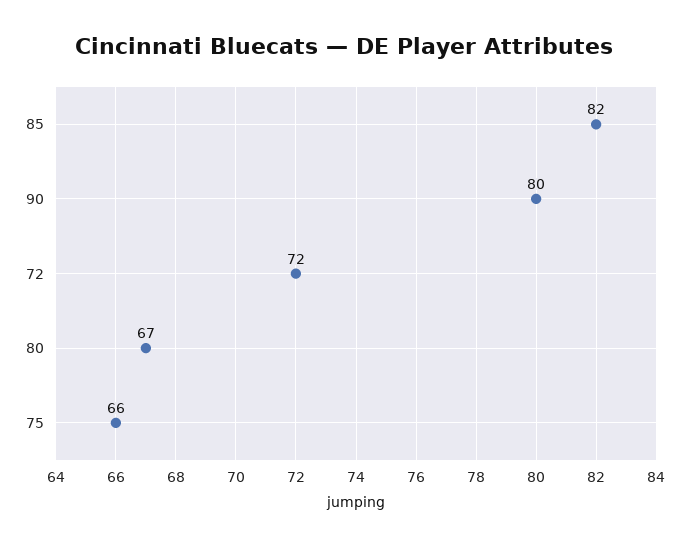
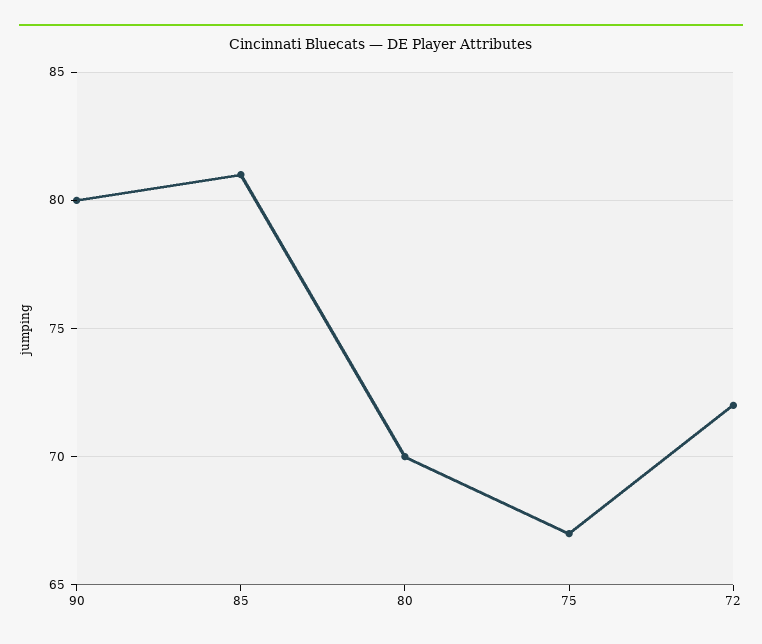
85: 82 -> 81
80: 67 -> 70
75: 66 -> 67

